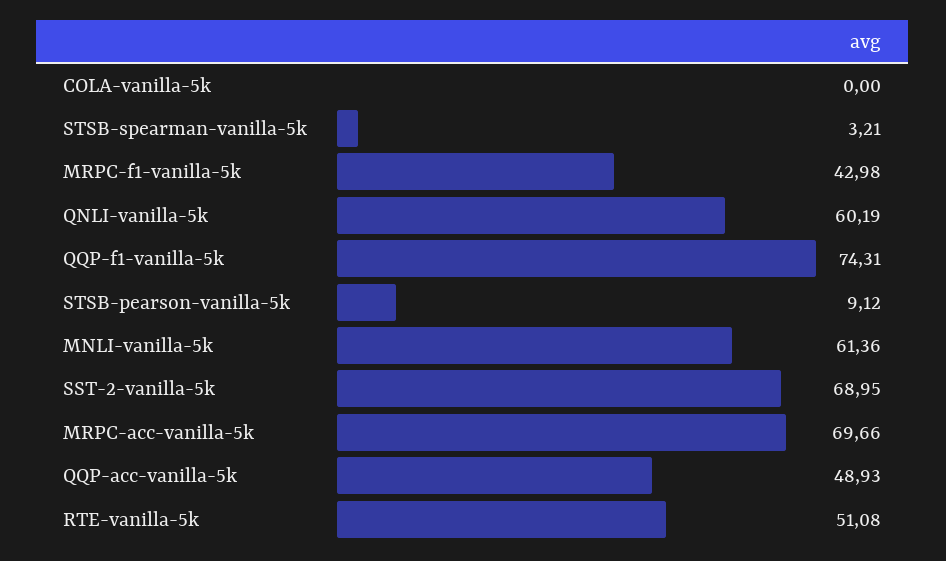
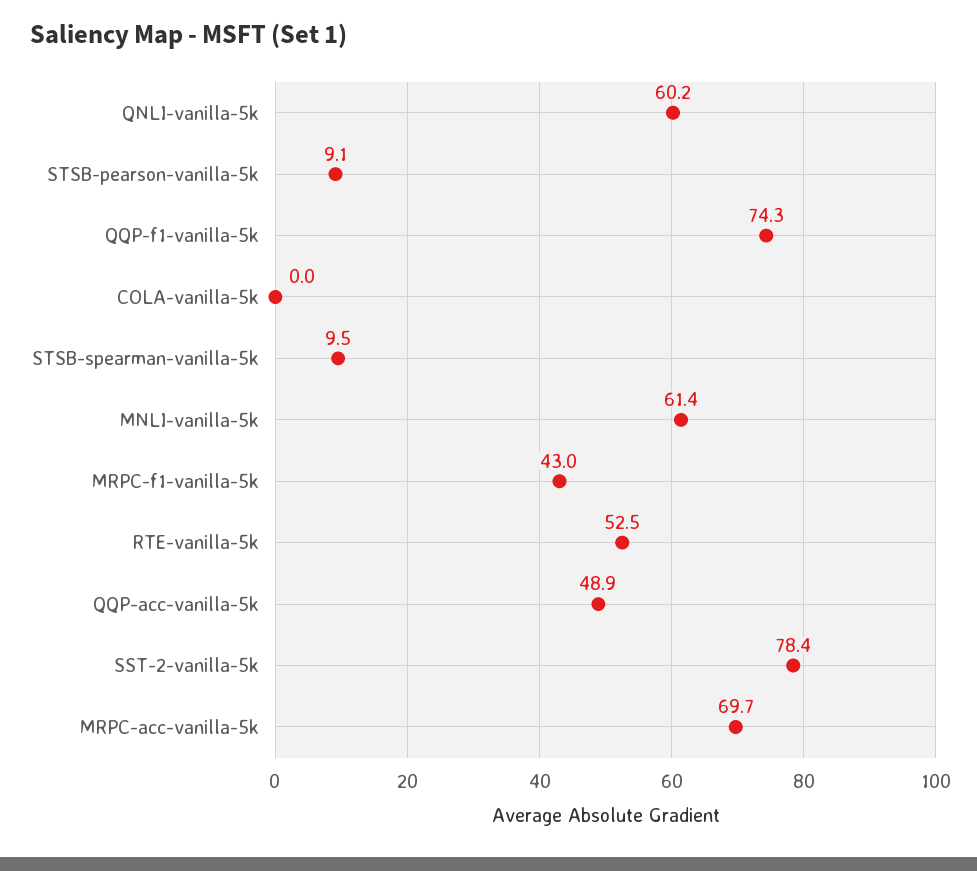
STSB-spearman-vanilla-5k: 3.21 -> 9.5
SST-2-vanilla-5k: 68.95 -> 78.4
RTE-vanilla-5k: 51.08 -> 52.5

